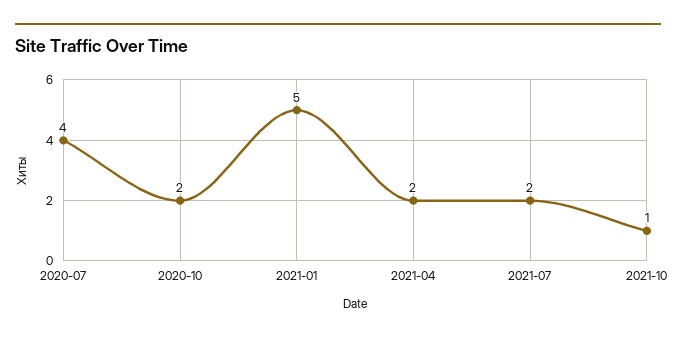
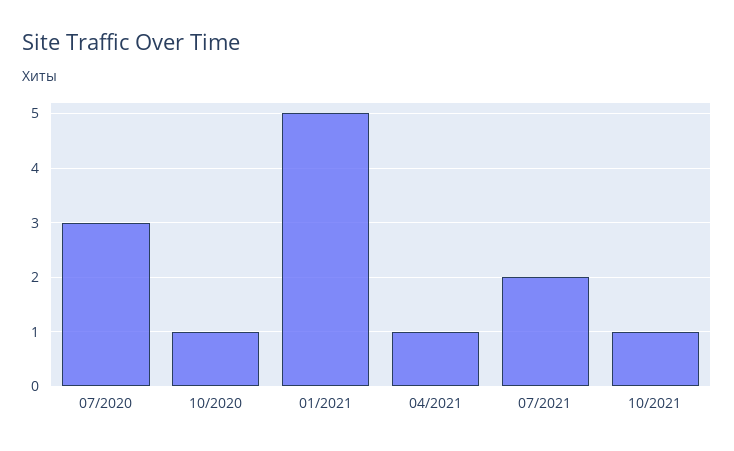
2020-07: 4 -> 3
2020-10: 2 -> 1
2021-04: 2 -> 1

